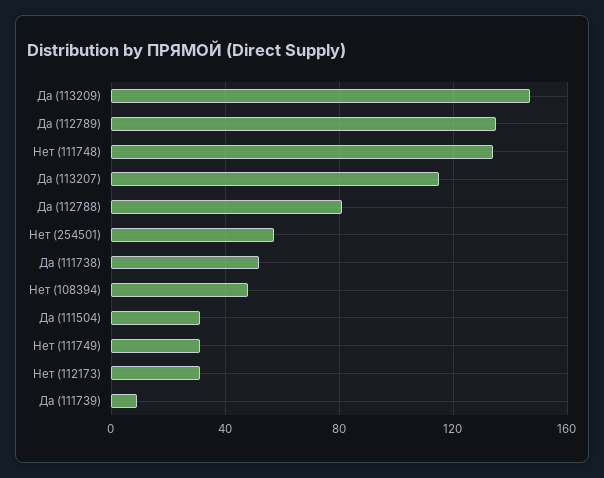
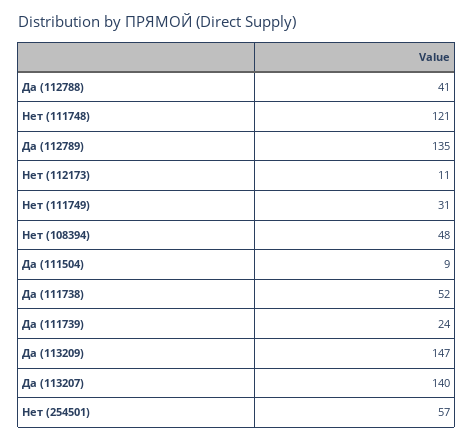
Нет (111748): 135 -> 121
Да (113207): 115 -> 140
Да (112788): 80 -> 41
Да (111504): 30 -> 9
Нет (112173): 30 -> 11
Да (111739): 10 -> 24

